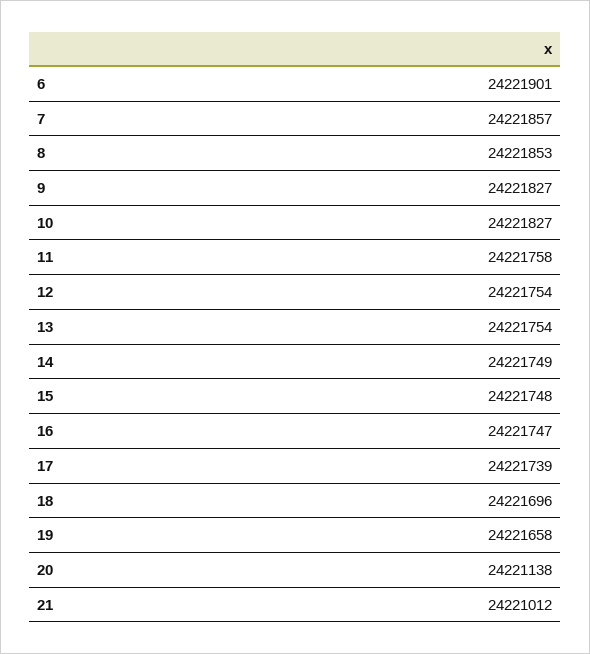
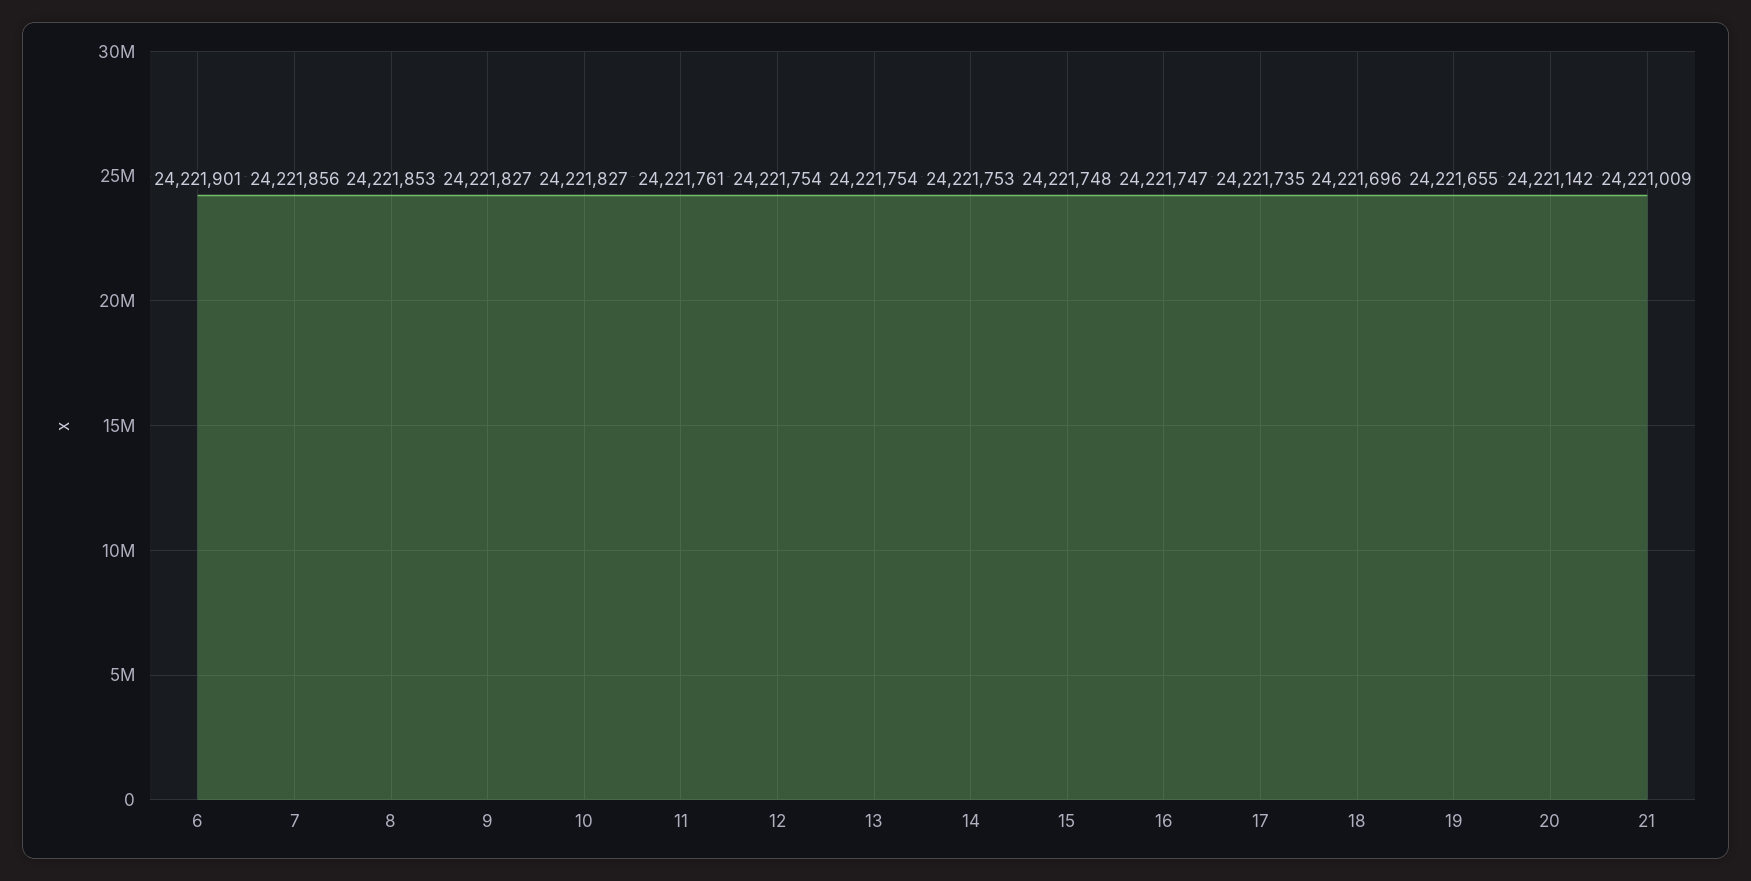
7: 24221857 -> 24221856
11: 24221758 -> 24221761
14: 24221749 -> 24221753
17: 24221739 -> 24221735
19: 24221658 -> 24221655
20: 24221138 -> 24221142
21: 24221012 -> 24221009

